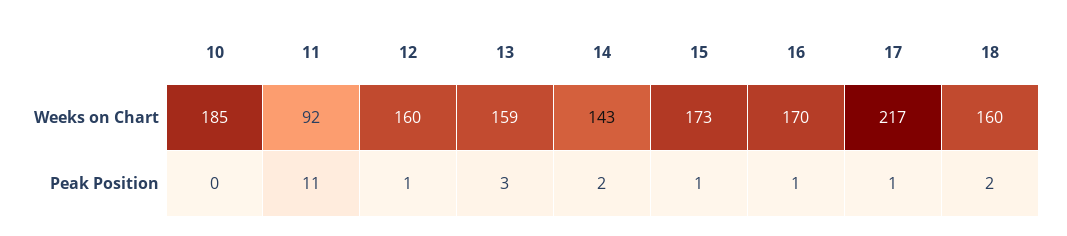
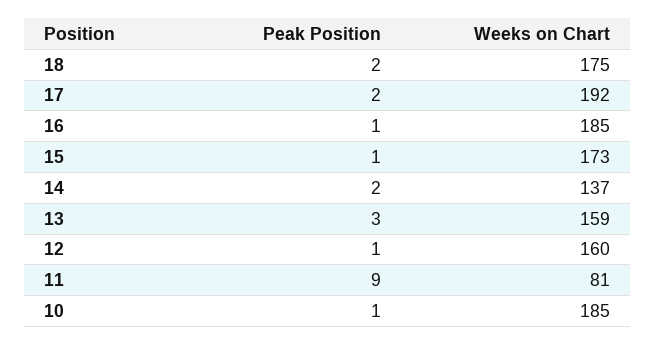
11, Weeks on Chart: 92 -> 81
14, Weeks on Chart: 143 -> 137
16, Weeks on Chart: 170 -> 185
17, Weeks on Chart: 217 -> 192
18, Weeks on Chart: 160 -> 175
10, Peak Position: 0 -> 1
11, Peak Position: 11 -> 9
17, Peak Position: 1 -> 2

